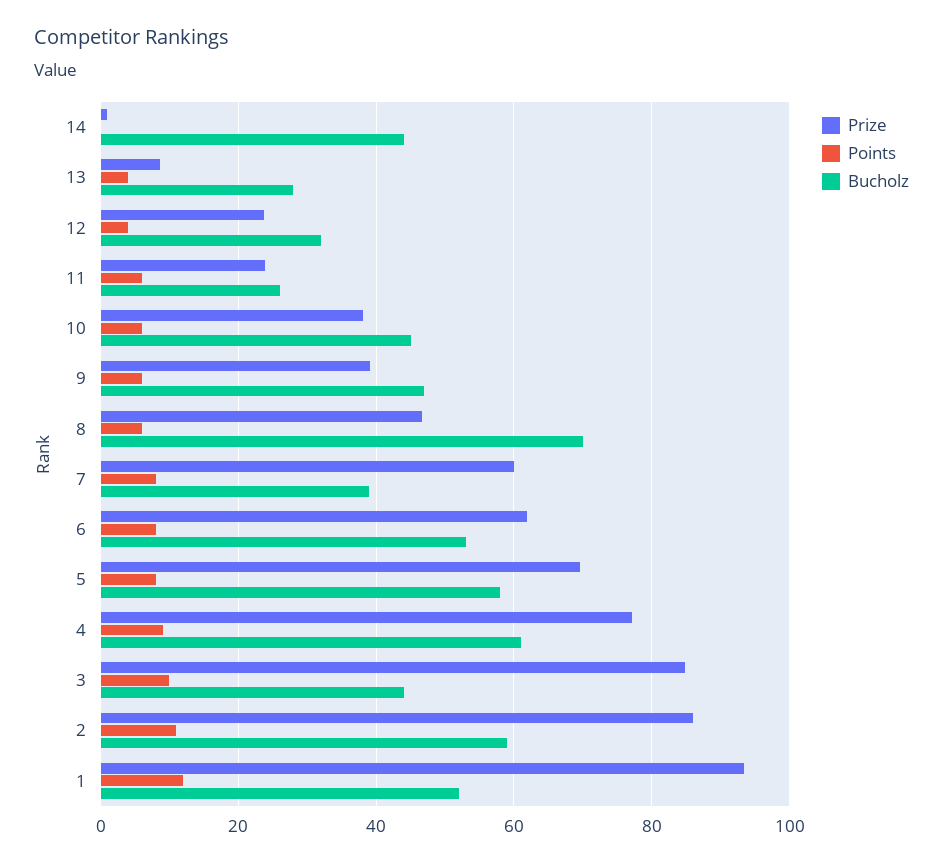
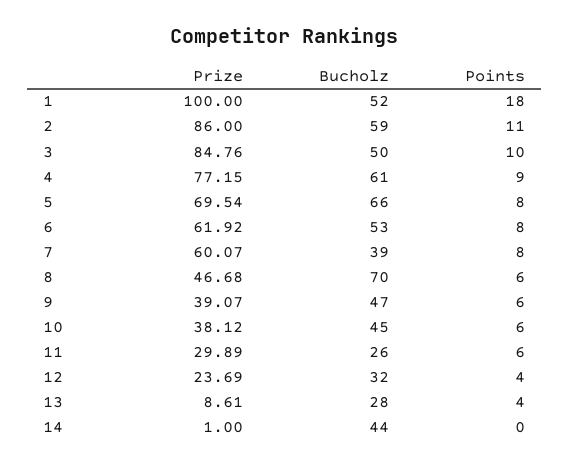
Prize, 11: 24 -> 29.89
Bucholz, 5: 58 -> 66
Bucholz, 3: 44 -> 50
Prize, 1: 94 -> 100
Points, 1: 12 -> 18

